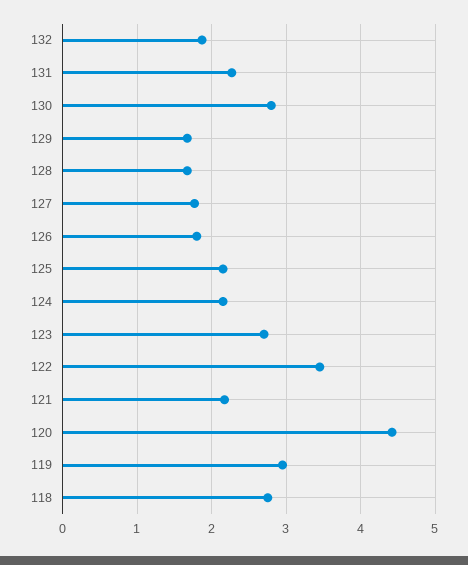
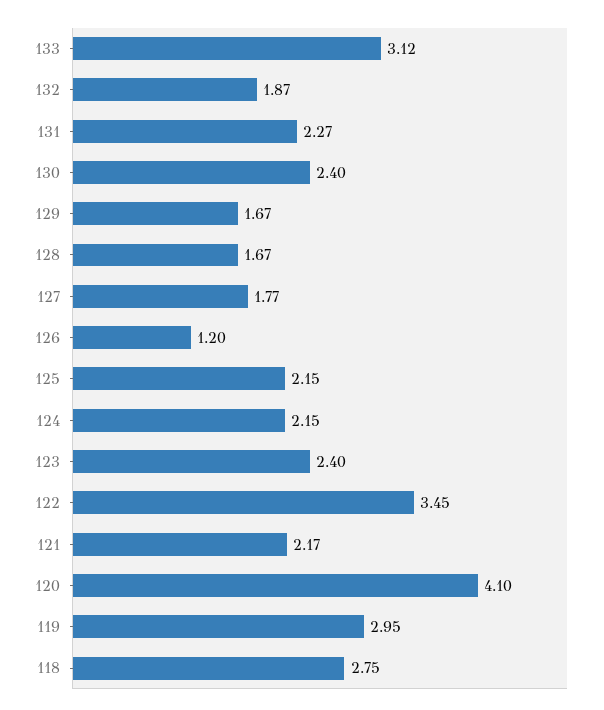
130: 2.8 -> 2.4
126: 1.8 -> 1.2
123: 2.7 -> 2.4
120: 4.4 -> 4.1
133: none -> 3.12

